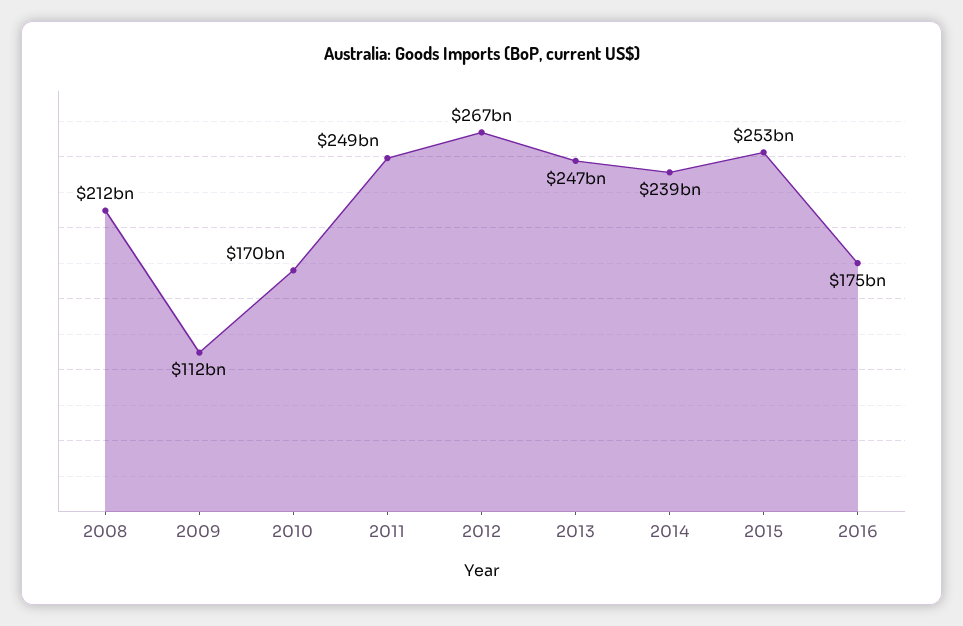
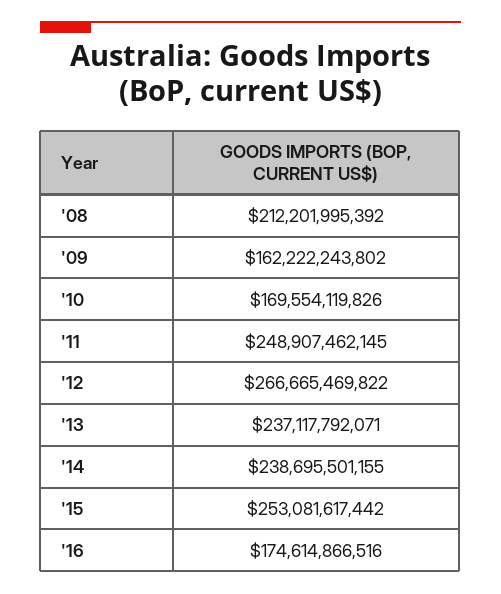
2009: 112000000000 -> 162222243802
2013: 247000000000 -> 237117792071

